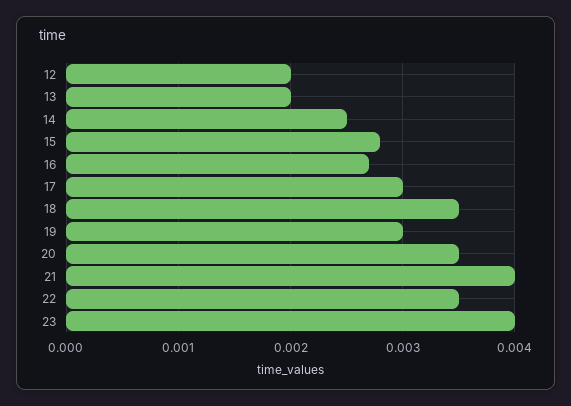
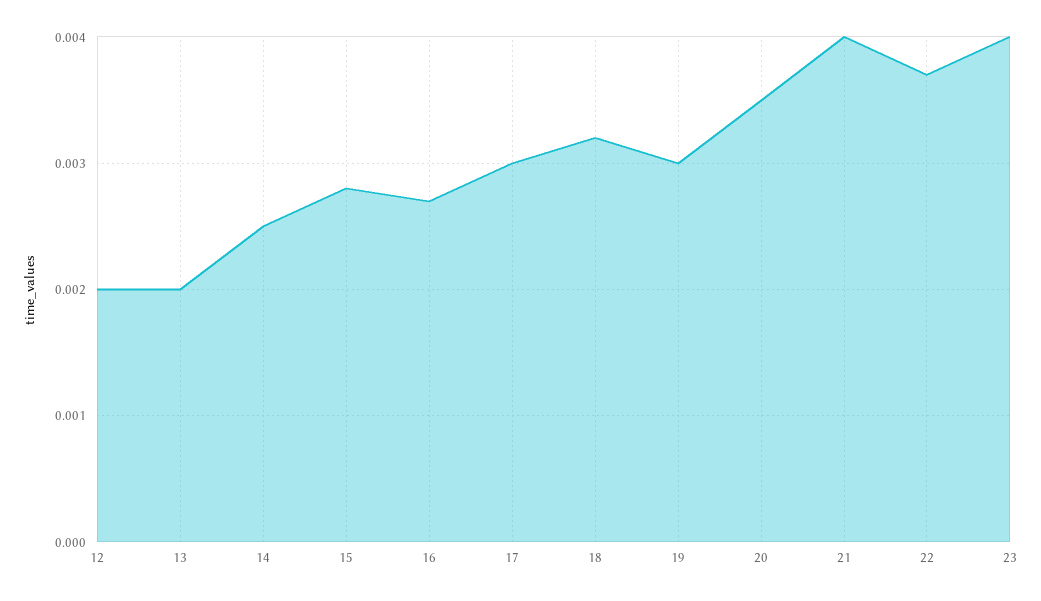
18: 0.0035 -> 0.0032
22: 0.0035 -> 0.0037

